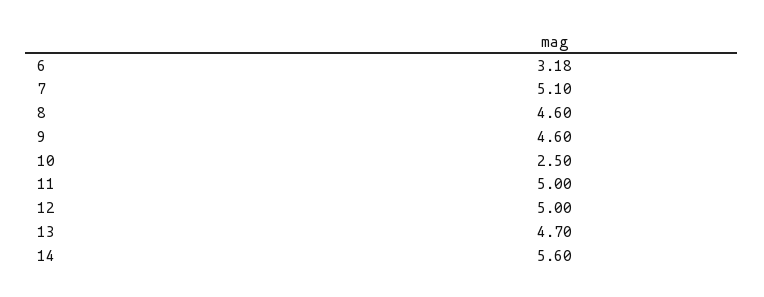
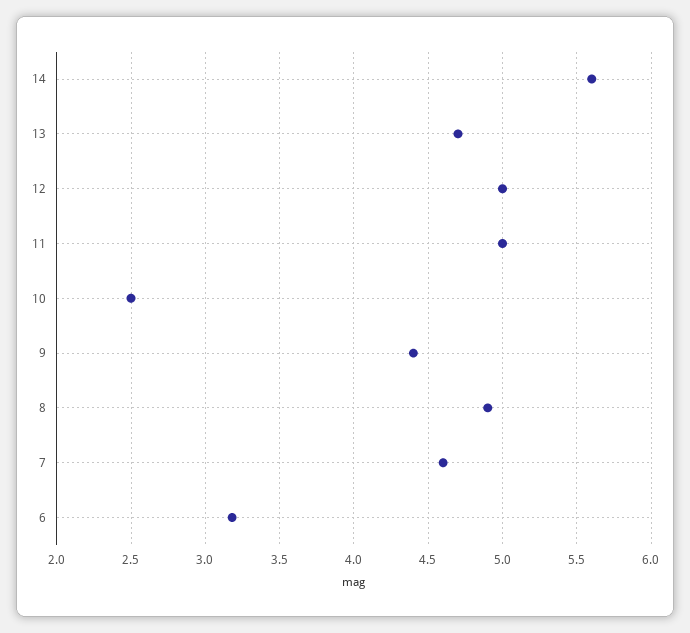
7: 5.1 -> 4.6
8: 4.6 -> 4.9
9: 4.6 -> 4.4

